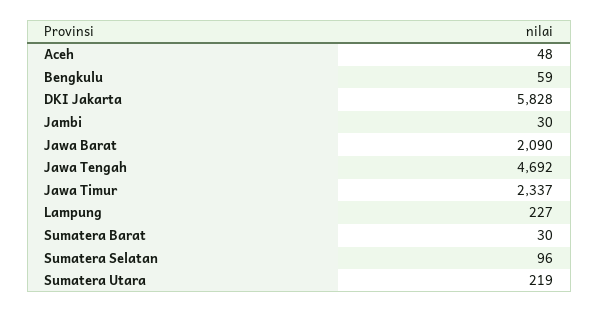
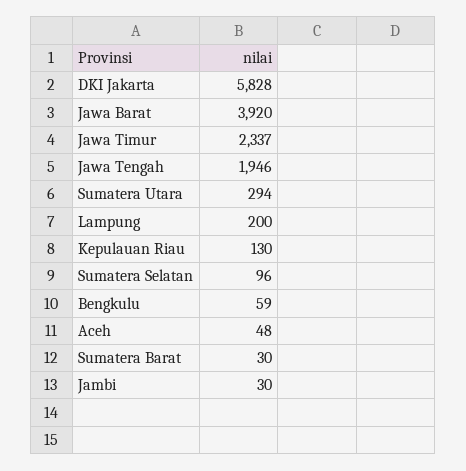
Jawa Barat: 2090 -> 3920
Jawa Tengah: 4692 -> 1946
Lampung: 227 -> 200
Sumatera Utara: 219 -> 294
Kepulauan Riau: none -> 130

